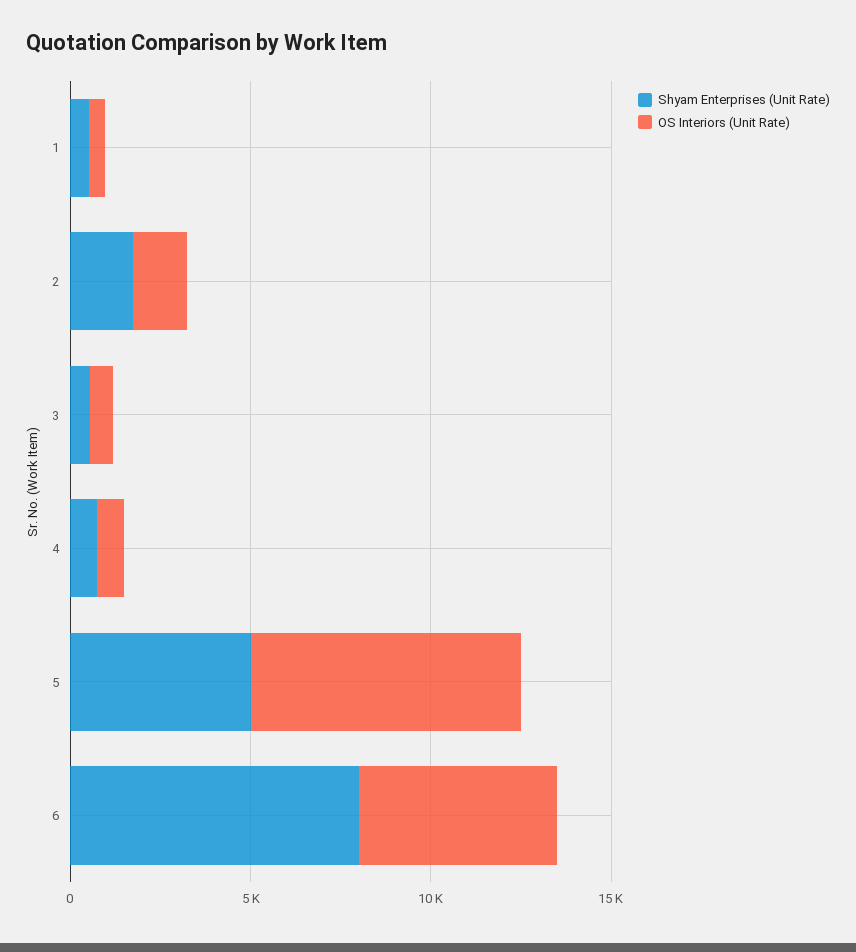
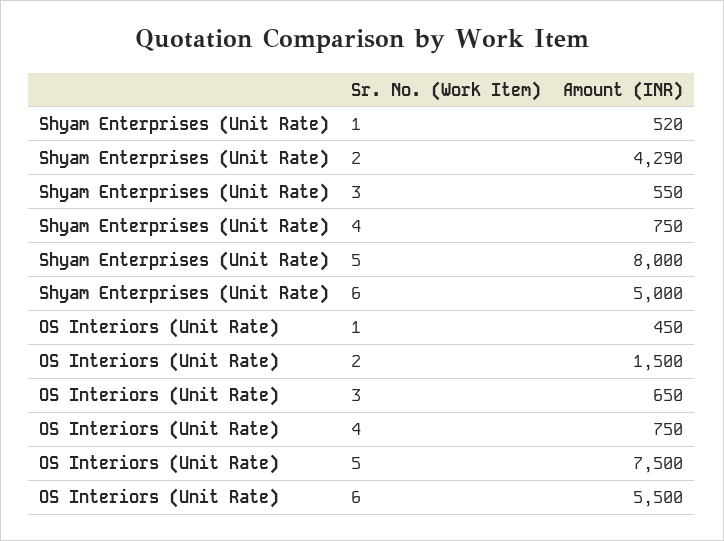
Shyam Enterprises (Unit Rate), 2: 2000 -> 4290
Shyam Enterprises (Unit Rate), 5: 5000 -> 8000
Shyam Enterprises (Unit Rate), 6: 8000 -> 5000

